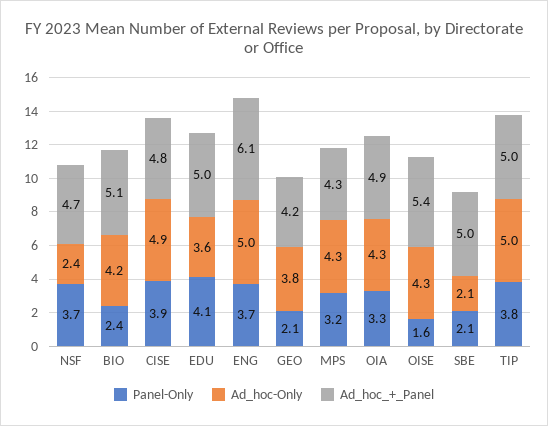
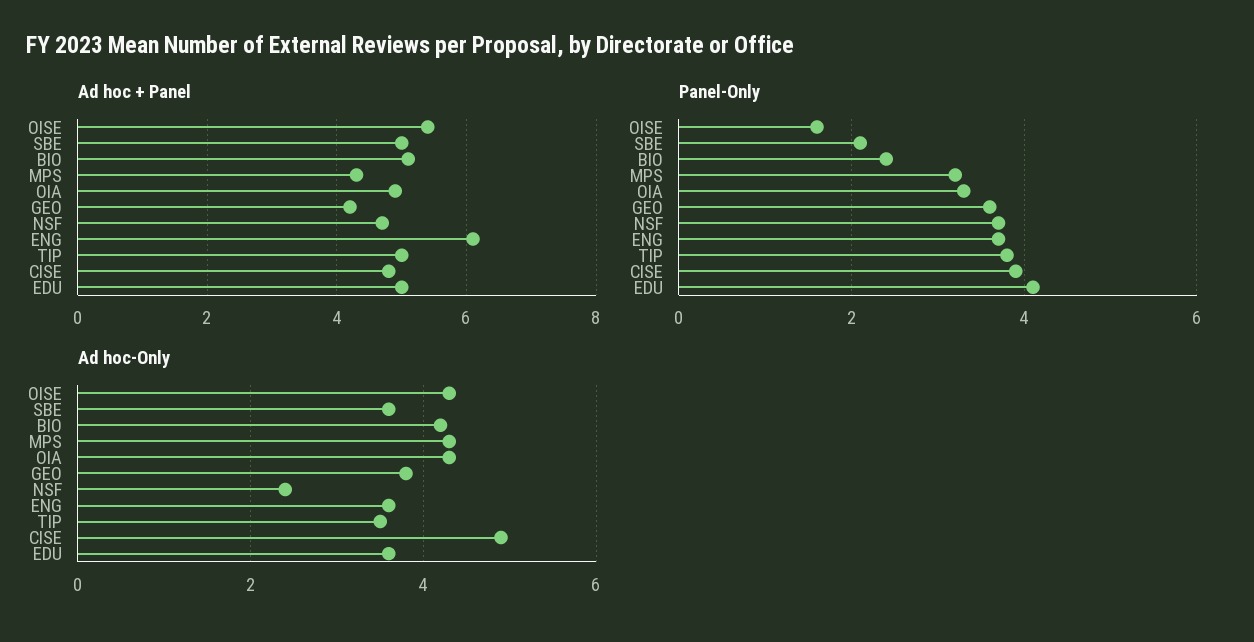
Ad_hoc-Only, ENG: 5 -> 3.5
Panel-Only, GEO: 2.1 -> 3.5
Ad_hoc-Only, SBE: 2.1 -> 3.5
Ad_hoc-Only, TIP: 5 -> 3.5

